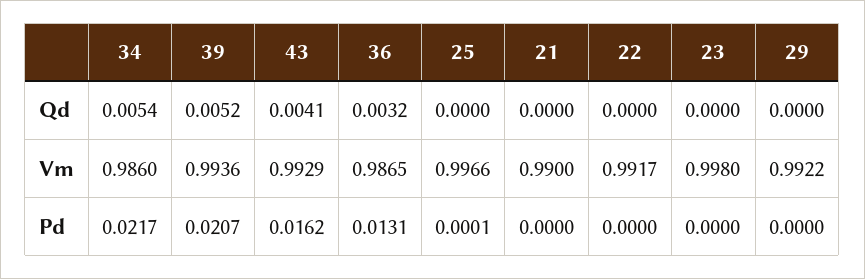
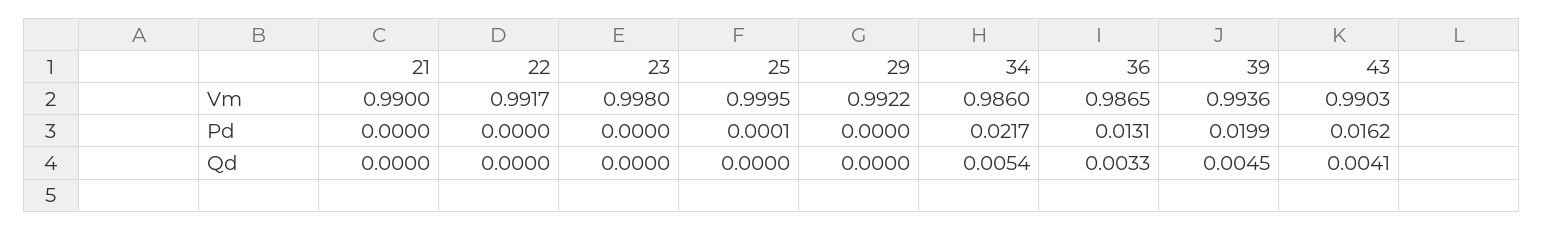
39, Qd: 0.0052 -> 0.0045
36, Qd: 0.0032 -> 0.0033
43, Vm: 0.9929 -> 0.9903
25, Vm: 0.9966 -> 0.9995
39, Pd: 0.0207 -> 0.0199

